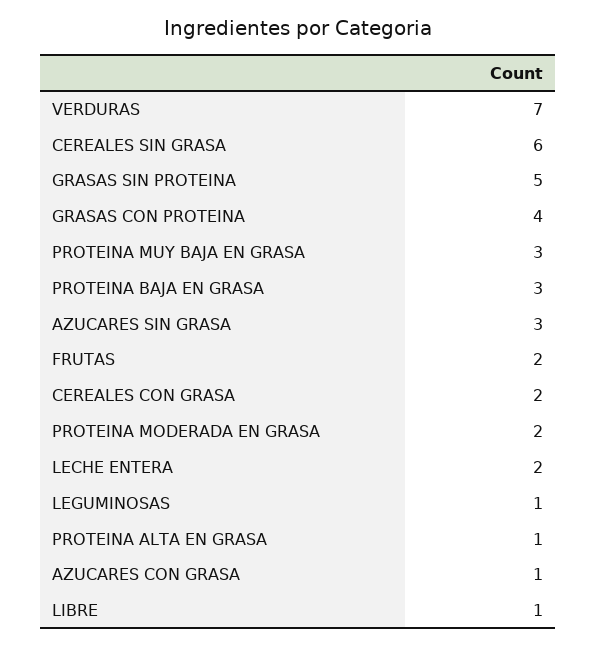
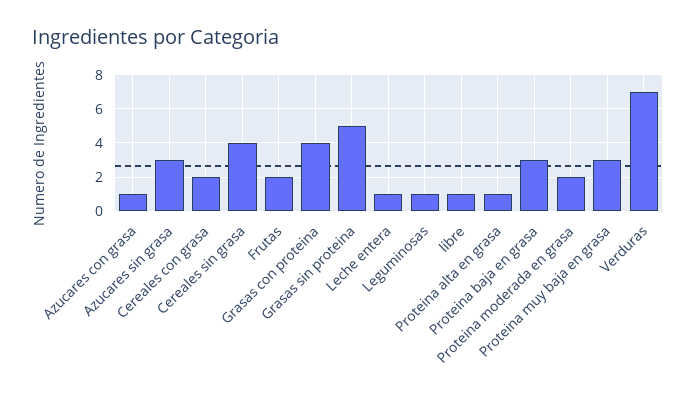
CEREALES SIN GRASA: 6 -> 4
LECHE ENTERA: 2 -> 1

